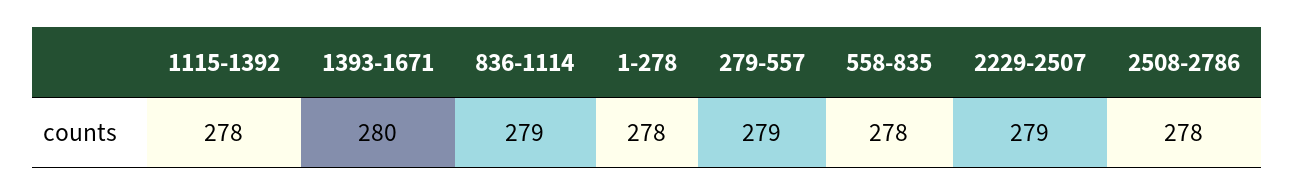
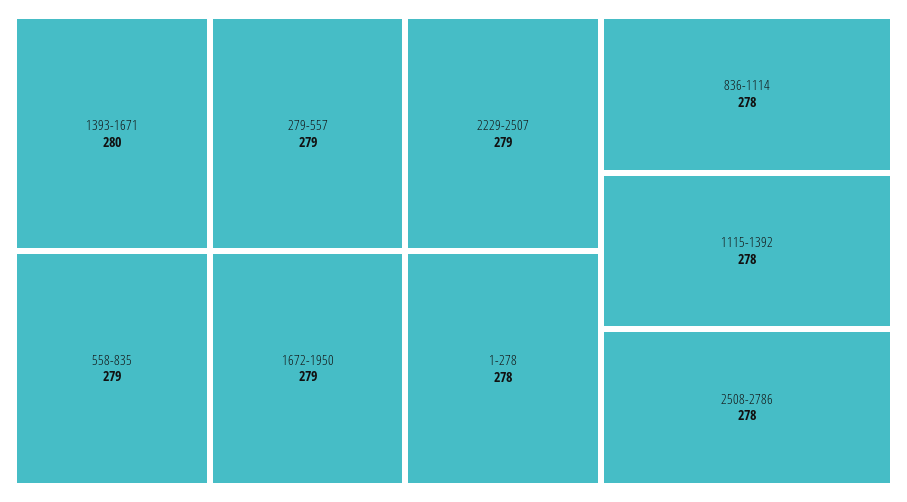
836-1114: 279 -> 278
558-835: 278 -> 279
1672-1950: none -> 279

